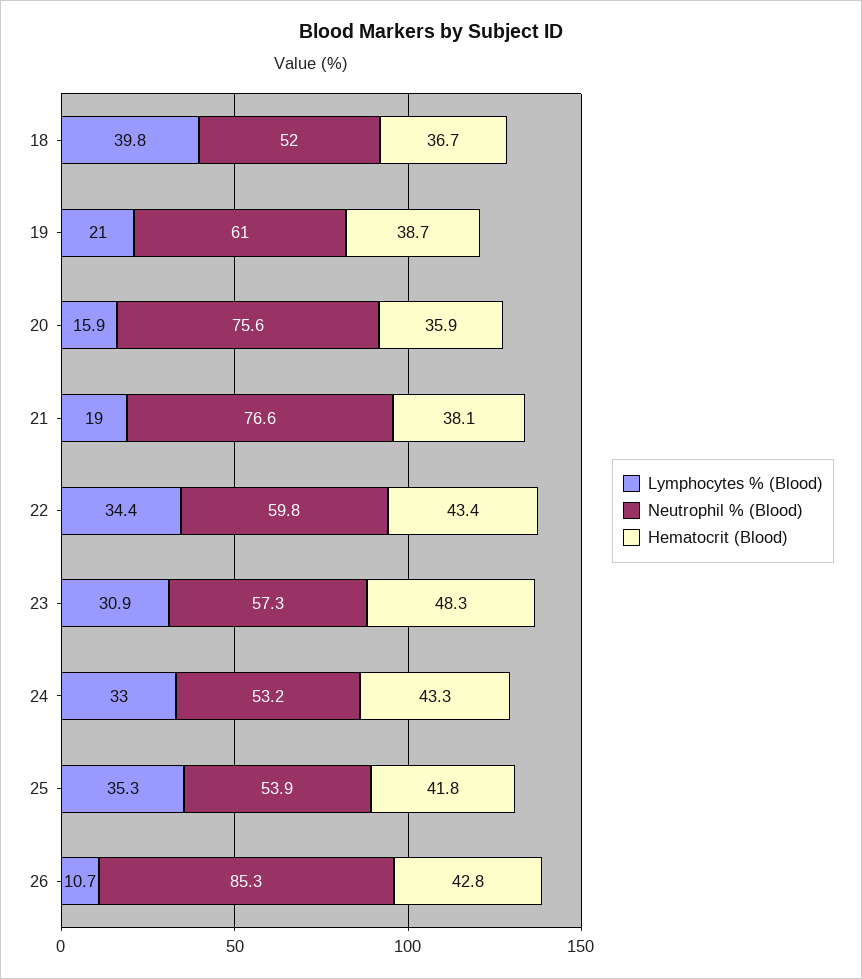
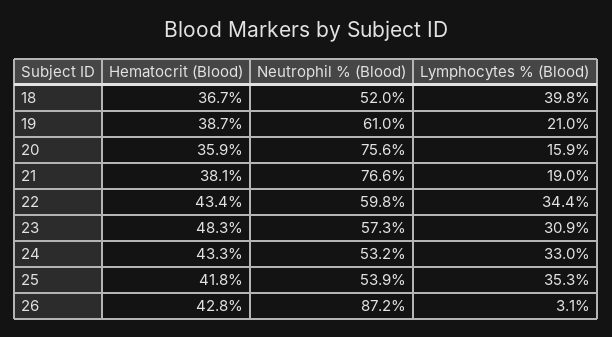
Lymphocytes % (Blood), 26: 10.7 -> 3.1
Neutrophil % (Blood), 26: 85.3 -> 87.2

